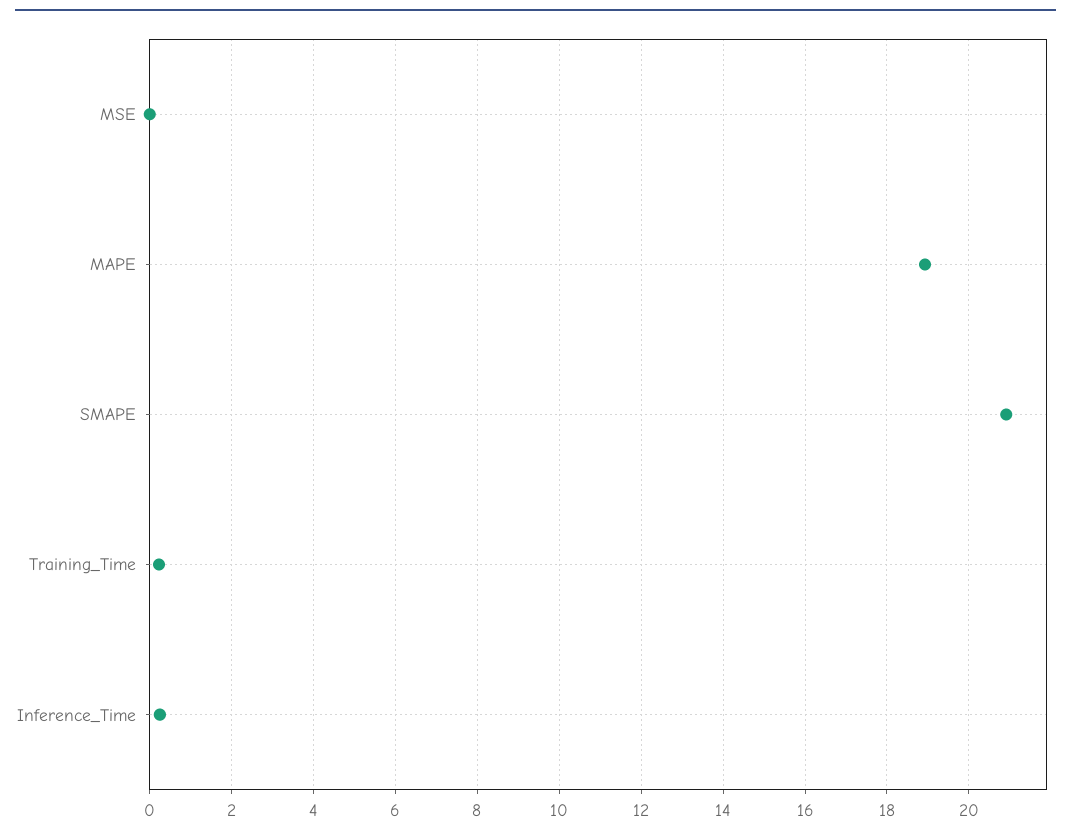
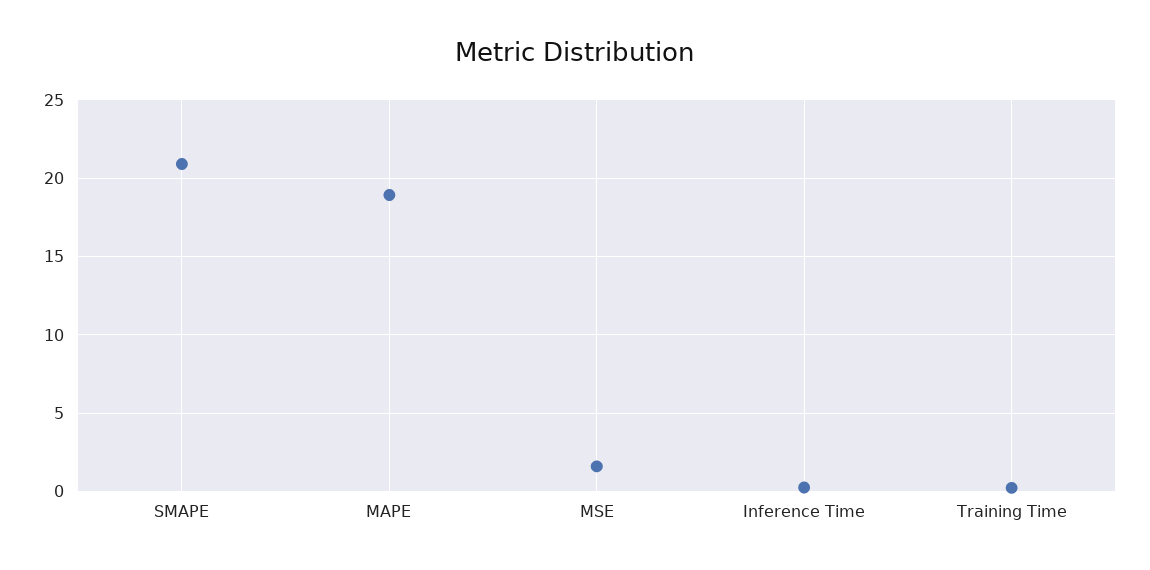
MSE: 0 -> 1.5

